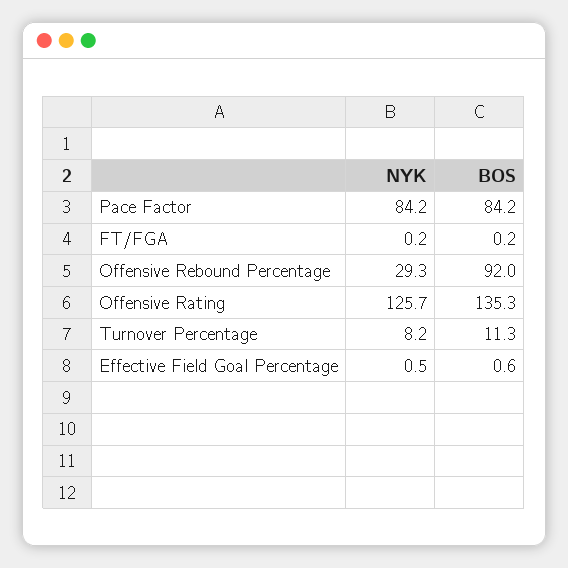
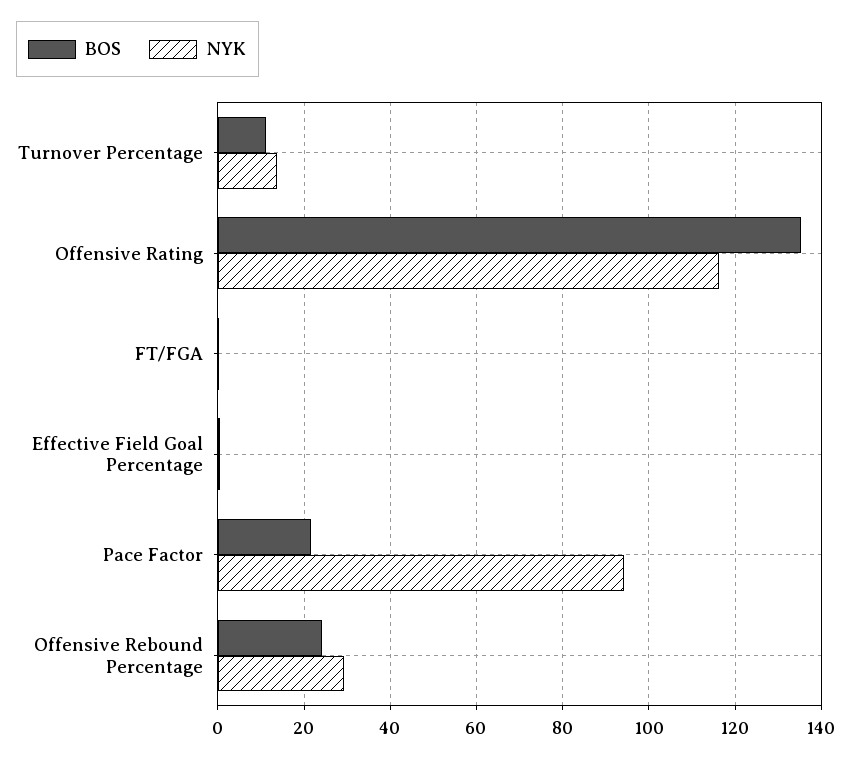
NYK, Pace Factor: 84.2 -> 94
BOS, Pace Factor: 84.2 -> 22
BOS, Offensive Rebound Percentage: 92 -> 24
NYK, Offensive Rating: 125.7 -> 116
NYK, Turnover Percentage: 8.2 -> 14

